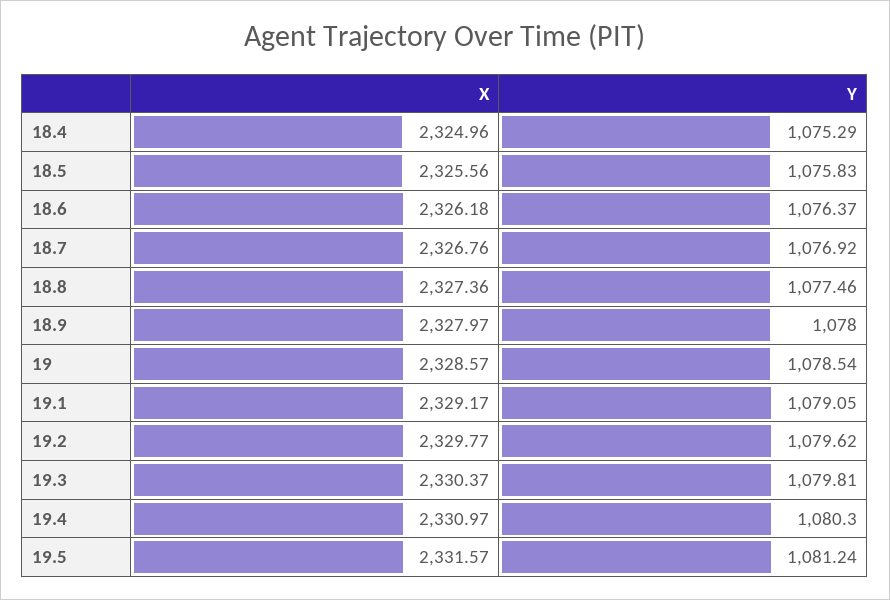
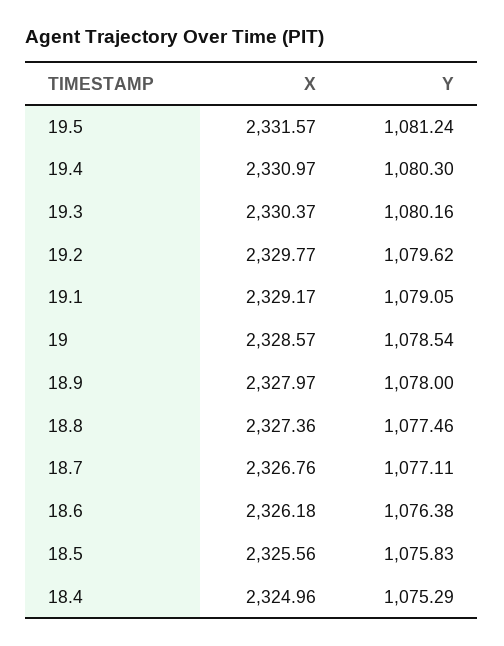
Y, 18.6: 1076.37 -> 1076.38
Y, 18.7: 1076.92 -> 1077.11
Y, 19.3: 1079.81 -> 1080.16

